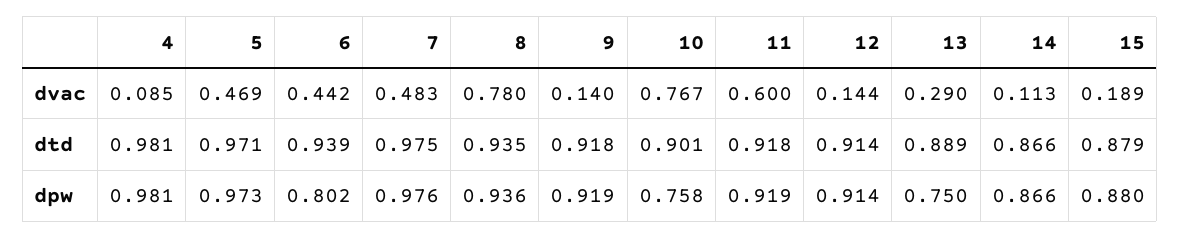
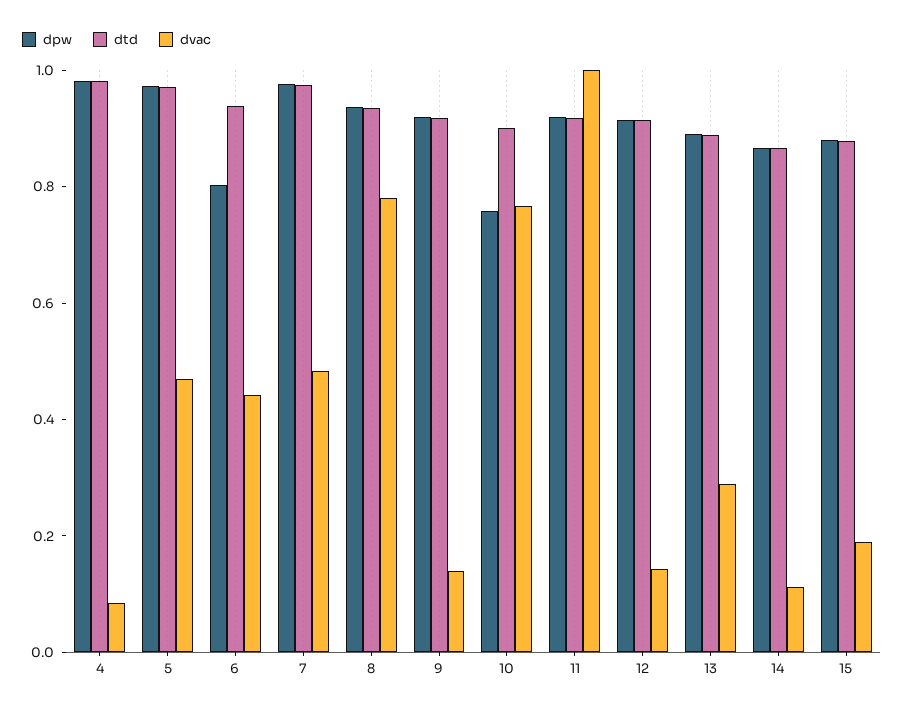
dvac, 11: 0.6 -> 1
dpw, 13: 0.75 -> 0.9

